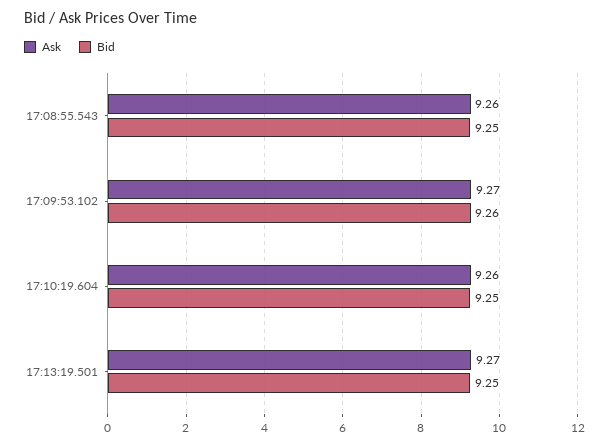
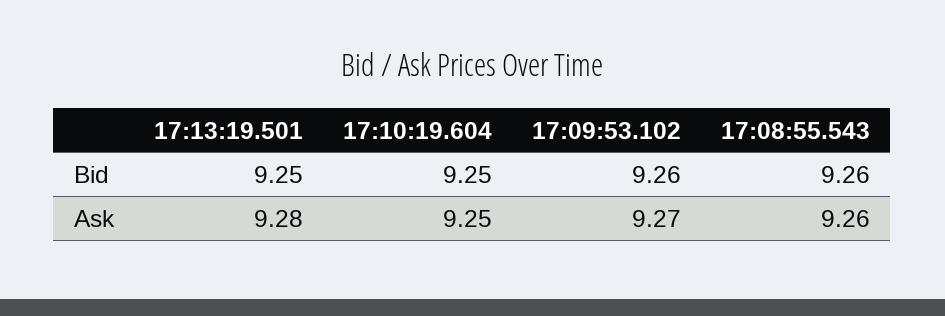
Bid, 17:08:55.543: 9.25 -> 9.26
Ask, 17:10:19.604: 9.26 -> 9.25
Ask, 17:13:19.501: 9.27 -> 9.28

